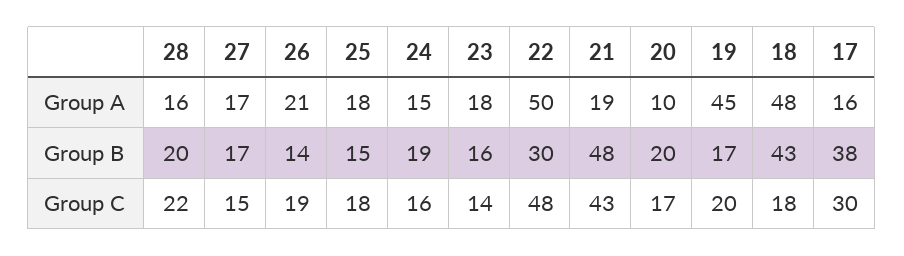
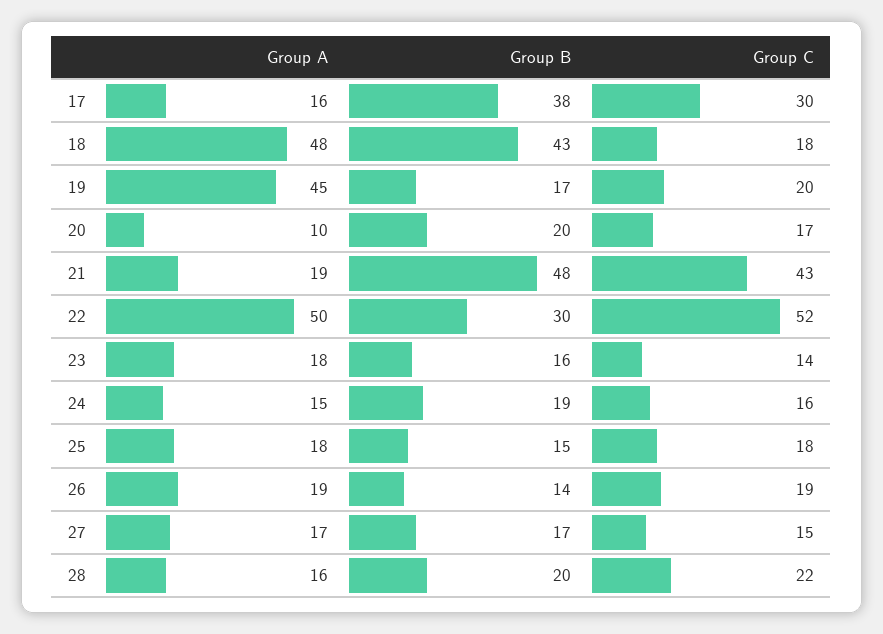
26, Group A: 21 -> 19
22, Group C: 48 -> 52

